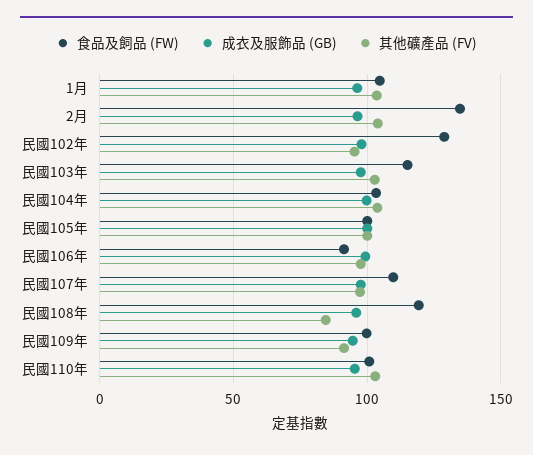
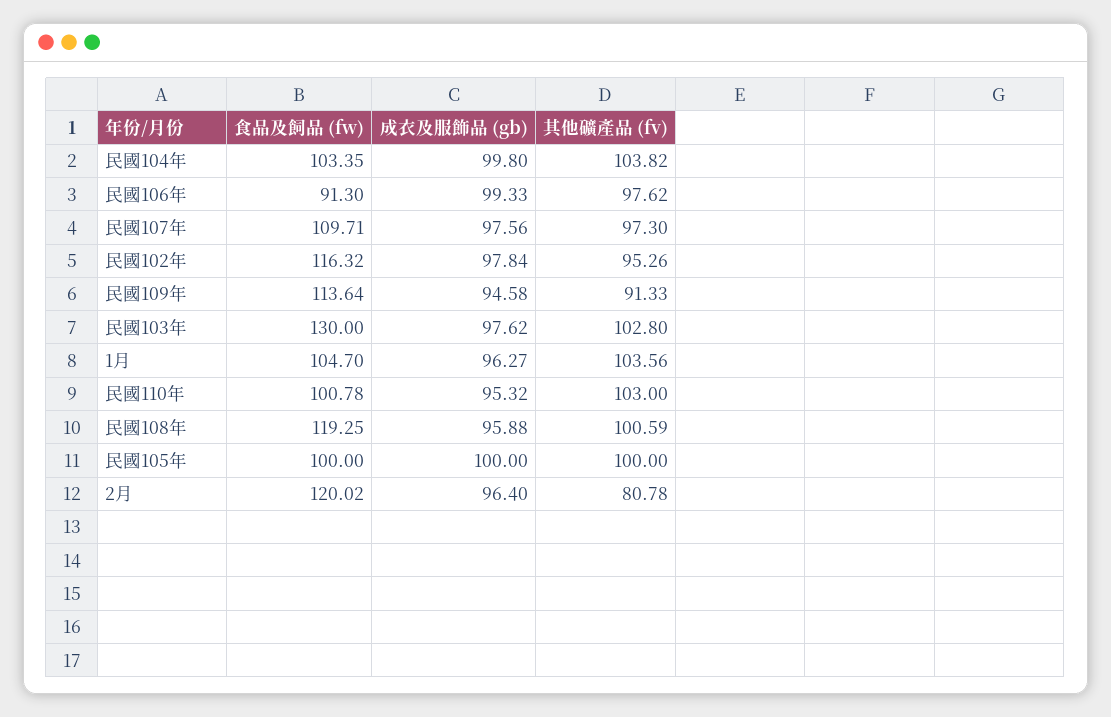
食品及飼品 (FW), 2月: 135 -> 120.02
其他礦產品 (FV), 2月: 105 -> 80.78
食品及飼品 (FW), 民國102年: 130 -> 116.32
食品及飼品 (FW), 民國103年: 115 -> 130
其他礦產品 (FV), 民國108年: 85 -> 100.59
食品及飼品 (FW), 民國109年: 100 -> 113.64

